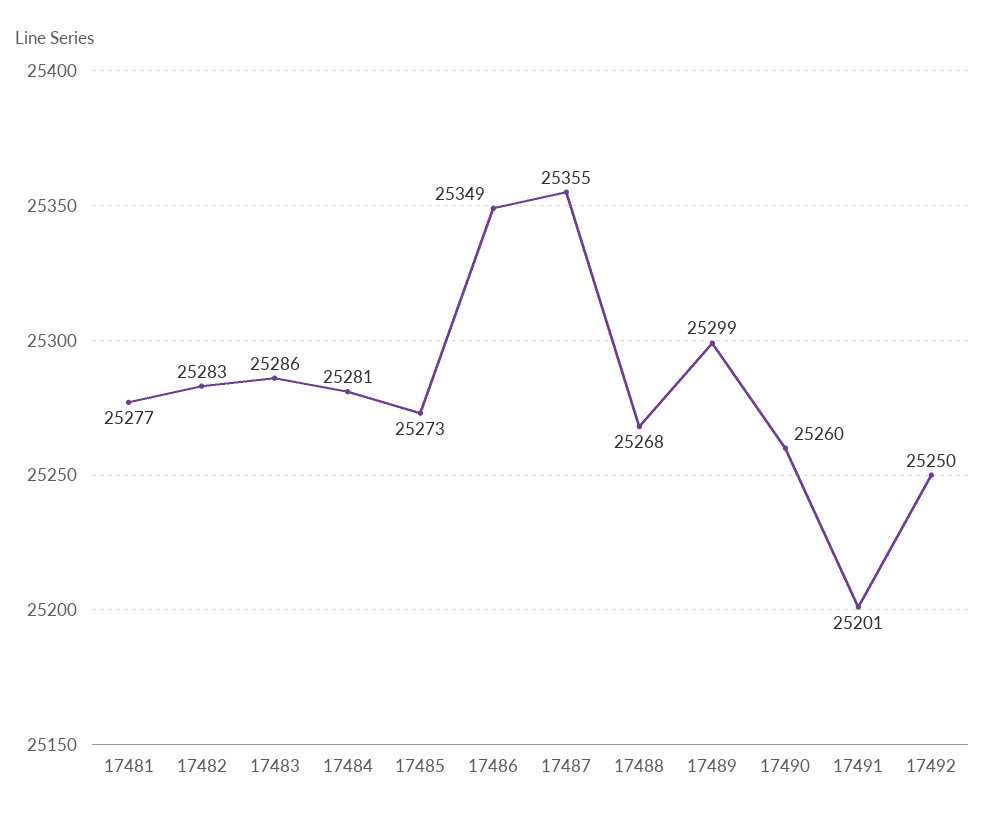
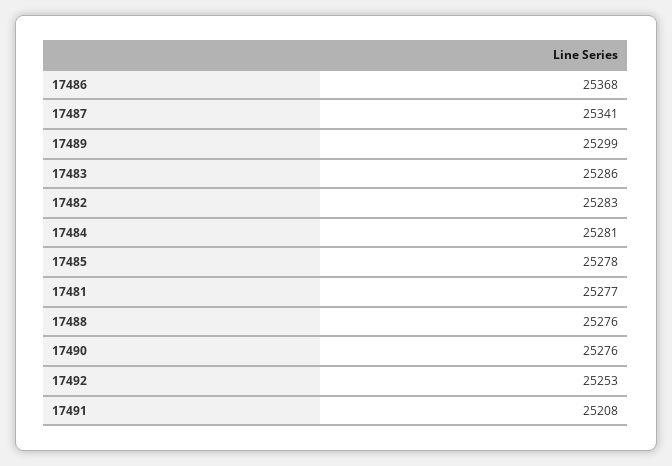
17485: 25273 -> 25278
17486: 25349 -> 25368
17487: 25355 -> 25341
17488: 25268 -> 25276
17490: 25260 -> 25276
17491: 25201 -> 25208
17492: 25250 -> 25253

